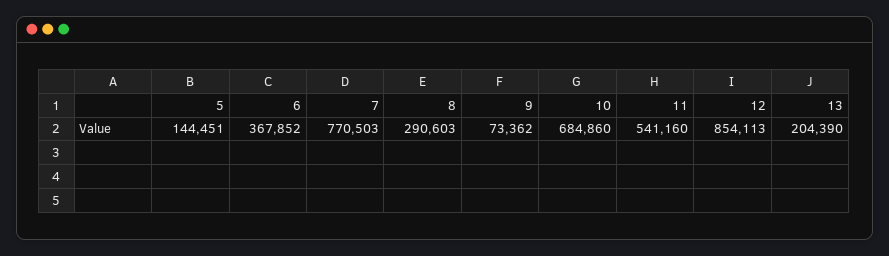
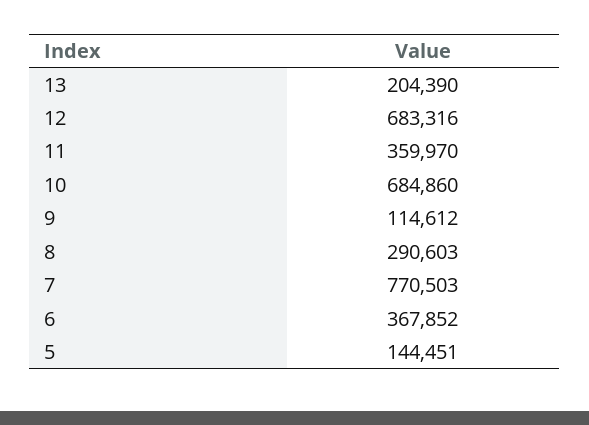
9: 73362 -> 114612
11: 541160 -> 359970
12: 854113 -> 683316

